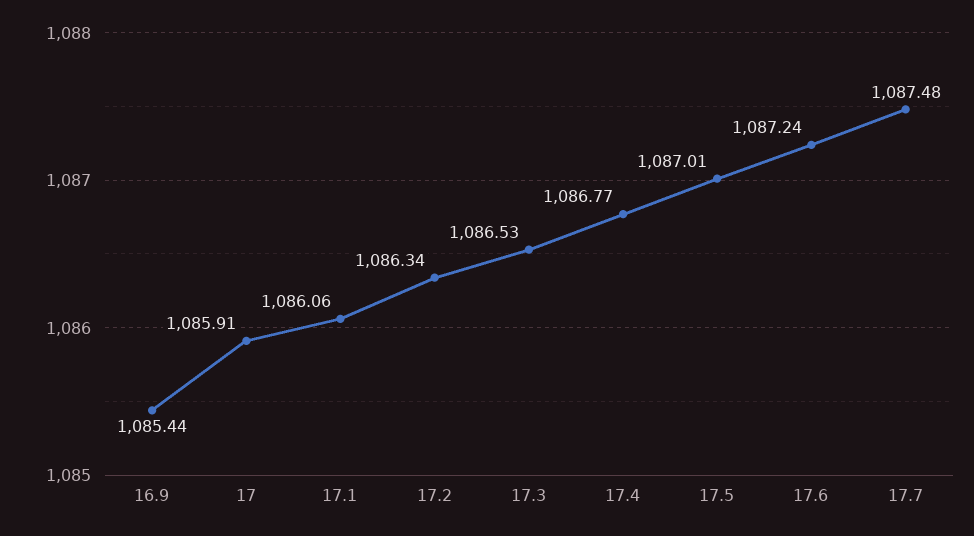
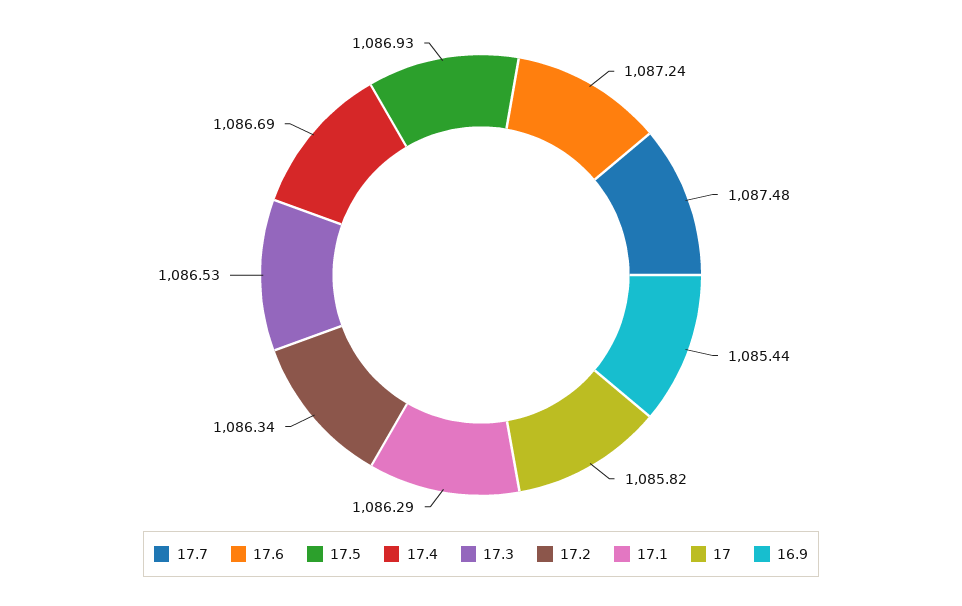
17: 1085.91 -> 1085.82
17.1: 1086.06 -> 1086.29
17.4: 1086.77 -> 1086.69
17.5: 1087.01 -> 1086.93

